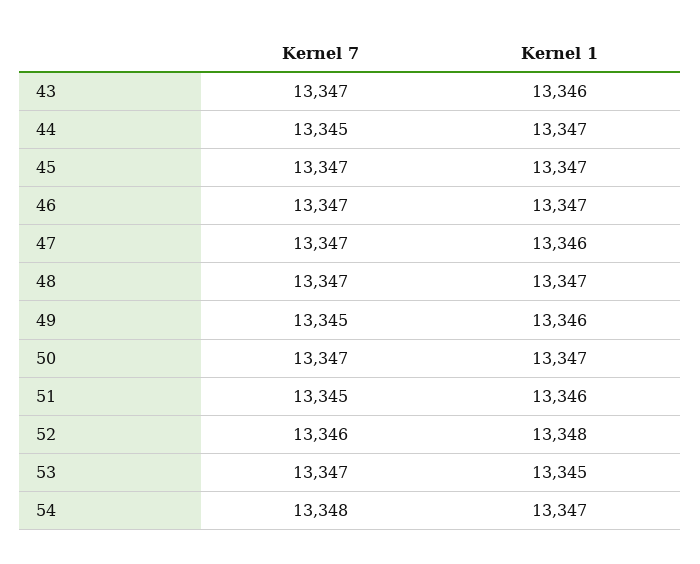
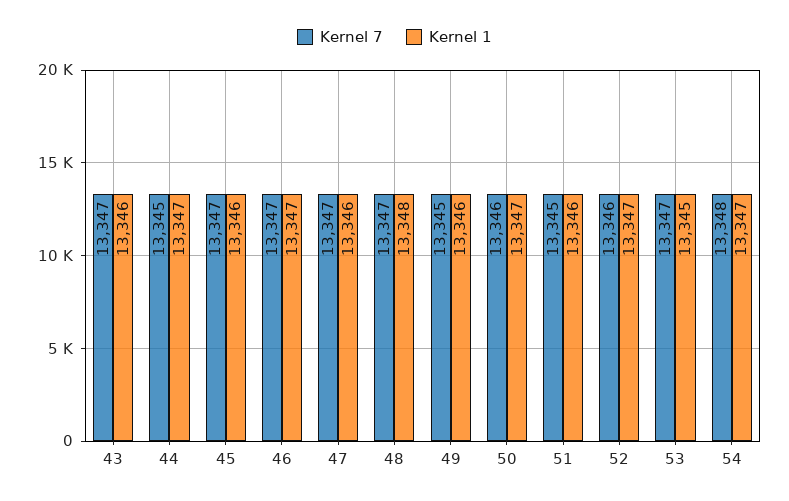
Kernel 1, 45: 13347 -> 13346
Kernel 1, 48: 13347 -> 13348
Kernel 7, 50: 13347 -> 13346
Kernel 1, 52: 13348 -> 13347

